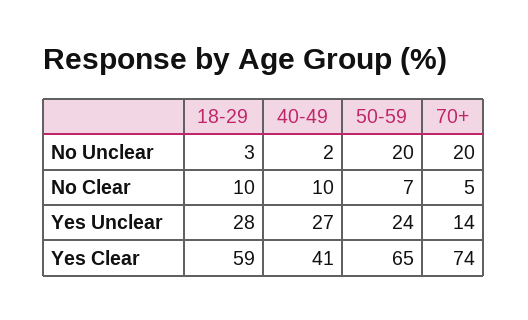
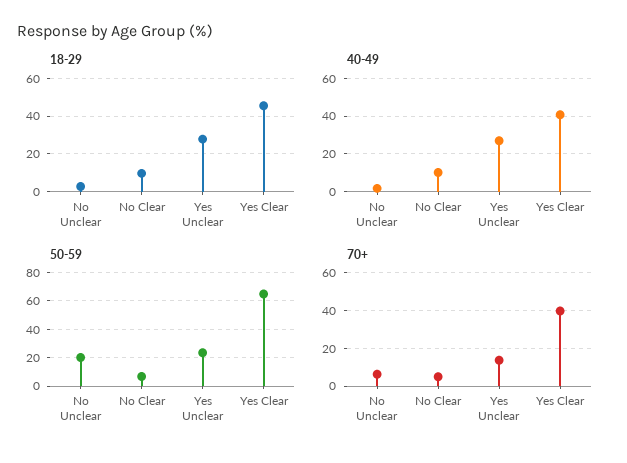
70+, No Unclear: 20 -> 5
18-29, Yes Clear: 59 -> 45
70+, Yes Clear: 74 -> 40

